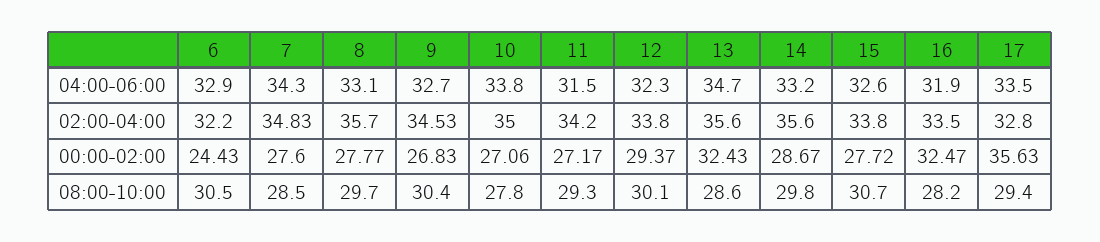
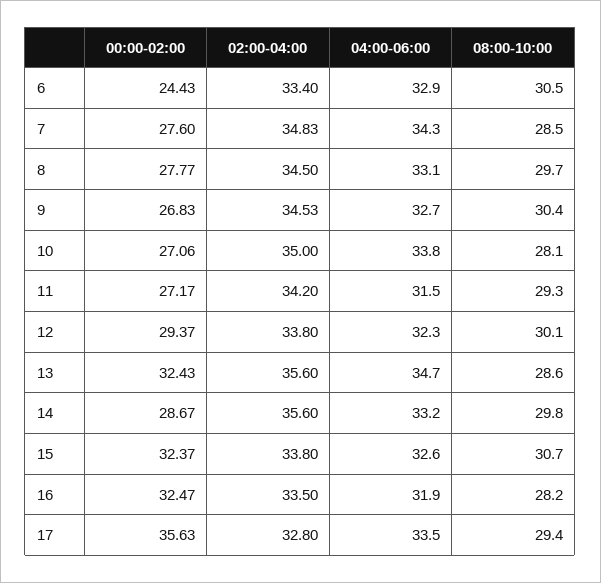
6, 02:00-04:00: 32.2 -> 33.4
8, 02:00-04:00: 35.7 -> 34.5
15, 00:00-02:00: 27.72 -> 32.37
10, 08:00-10:00: 27.8 -> 28.1

